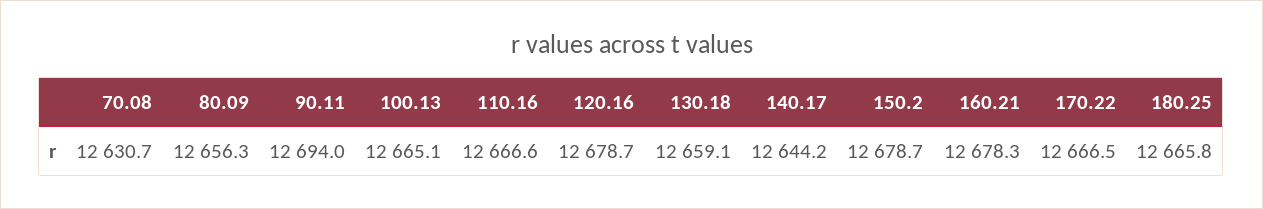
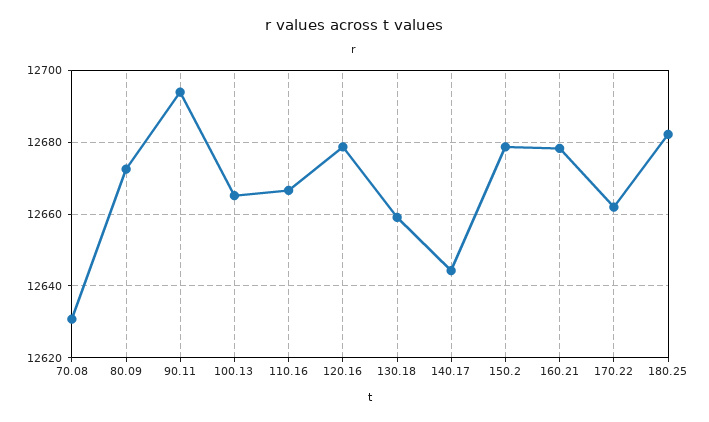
80.09: 12656.3 -> 12672
170.22: 12666.5 -> 12662
180.25: 12665.8 -> 12682

